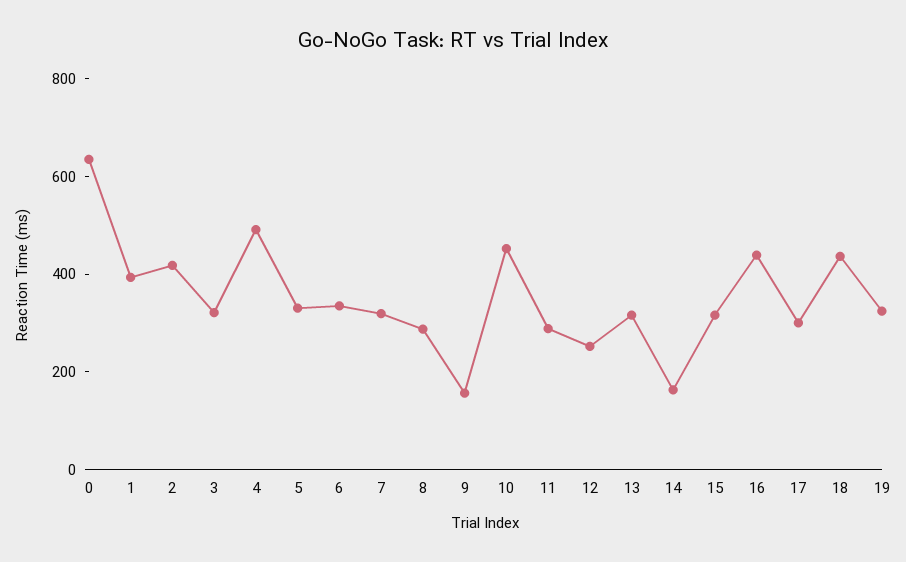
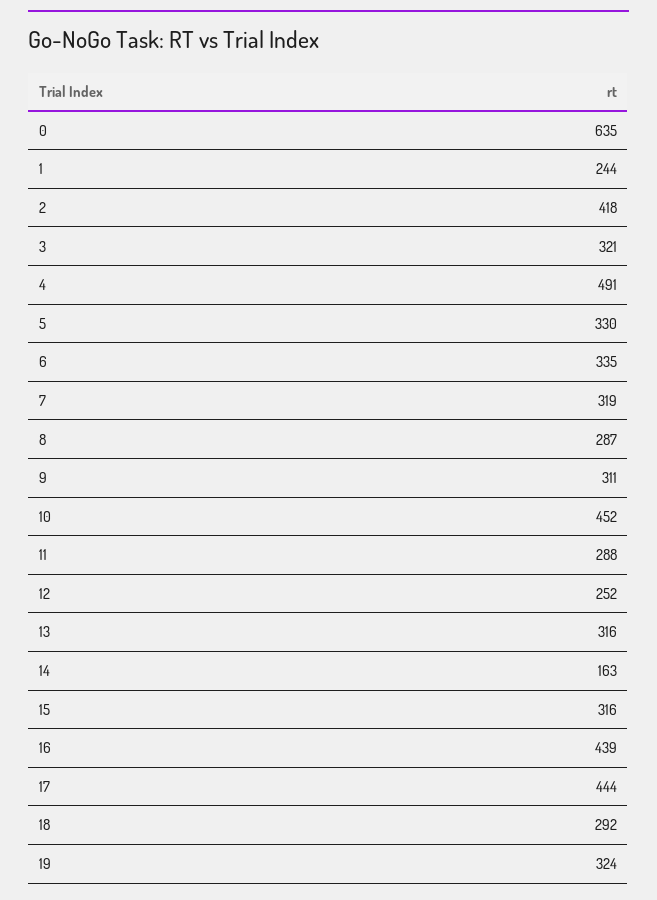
1: 400 -> 244
9: 150 -> 311
17: 300 -> 444
18: 450 -> 292

